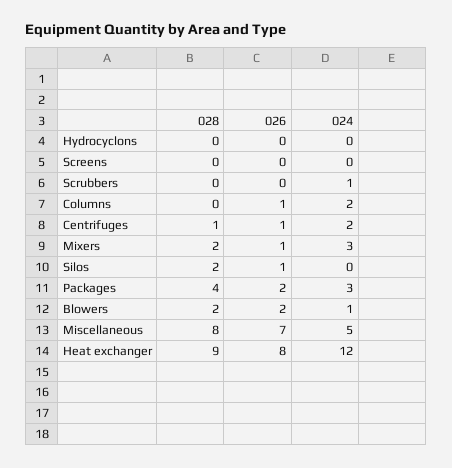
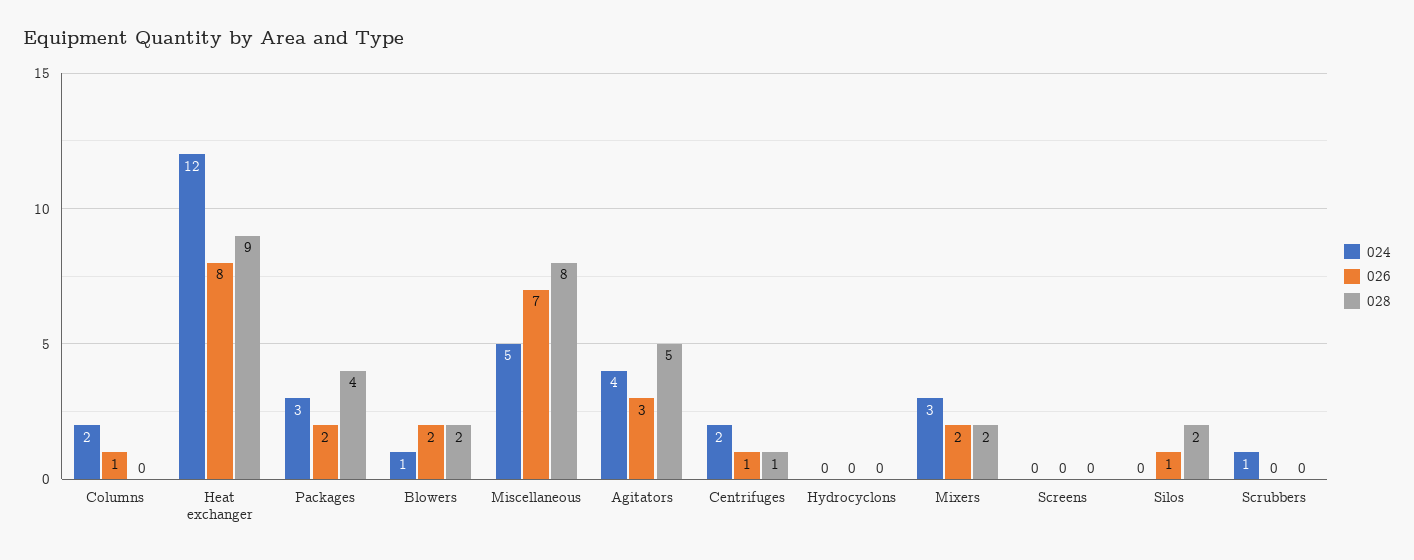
026, Mixers: 1 -> 2
024, Agitators: none -> 4
026, Agitators: none -> 3
028, Agitators: none -> 5

